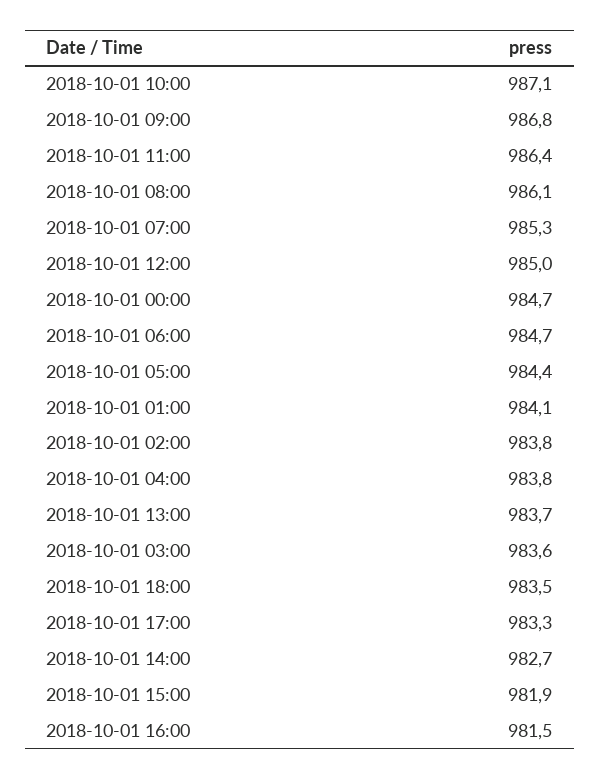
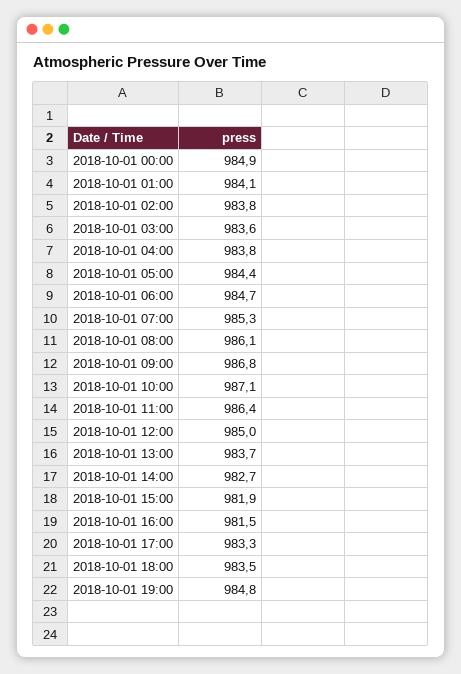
2018-10-01 00:00: 984.7 -> 984.9
2018-10-01 19:00: none -> 984.8

